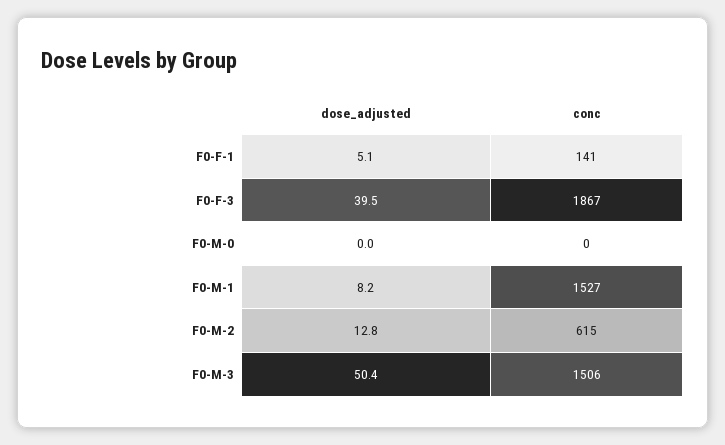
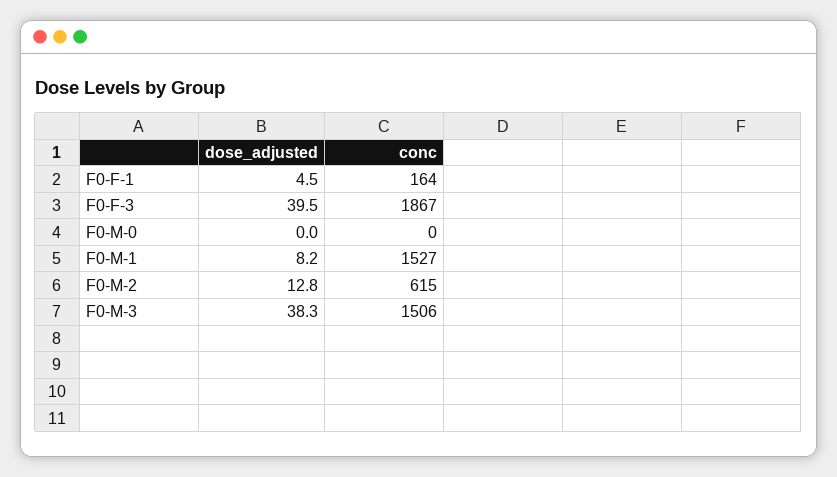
dose_adjusted, F0-F-1: 5.1 -> 4.5
conc, F0-F-1: 141 -> 164
dose_adjusted, F0-M-3: 50.4 -> 38.3

